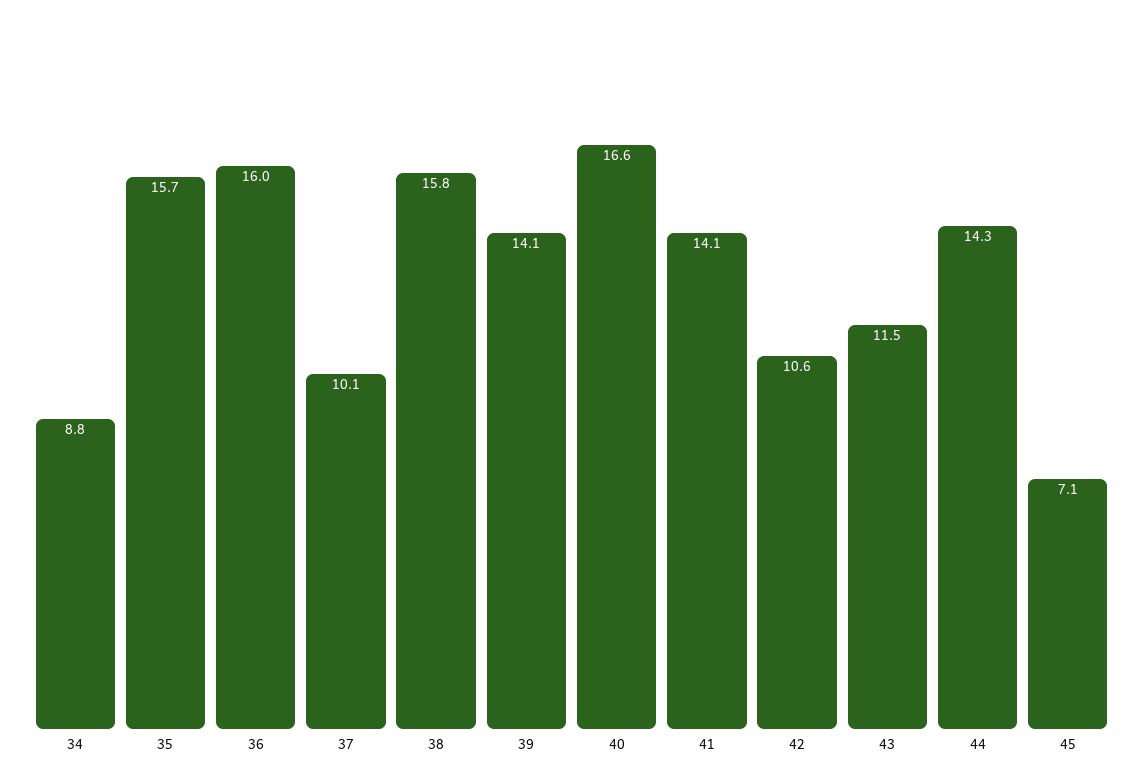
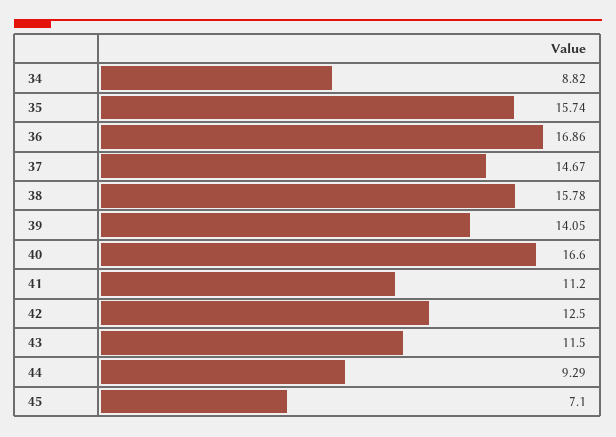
36: 16 -> 16.86
37: 10.1 -> 14.67
41: 14.1 -> 11.2
42: 10.6 -> 12.5
44: 14.3 -> 9.29

